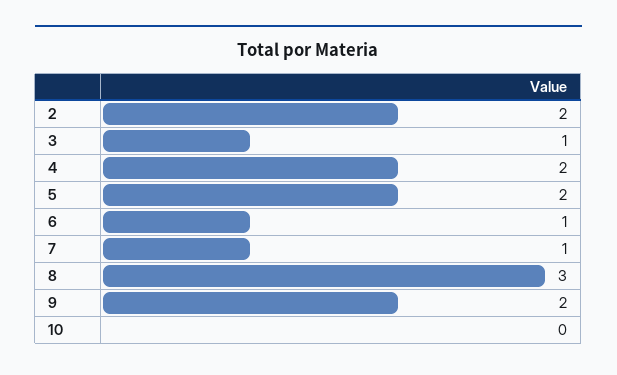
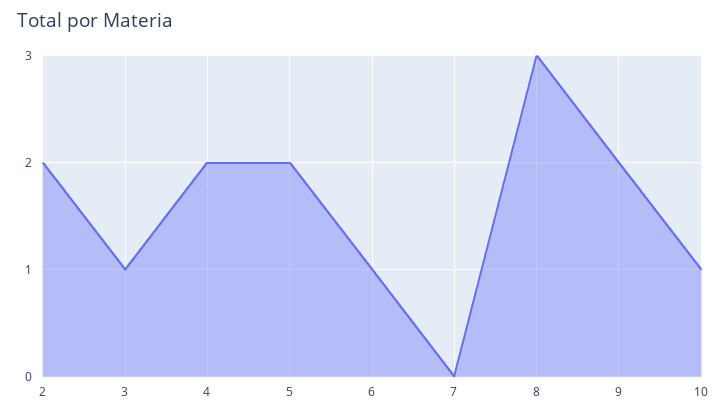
7: 1 -> 0
10: 0 -> 1

